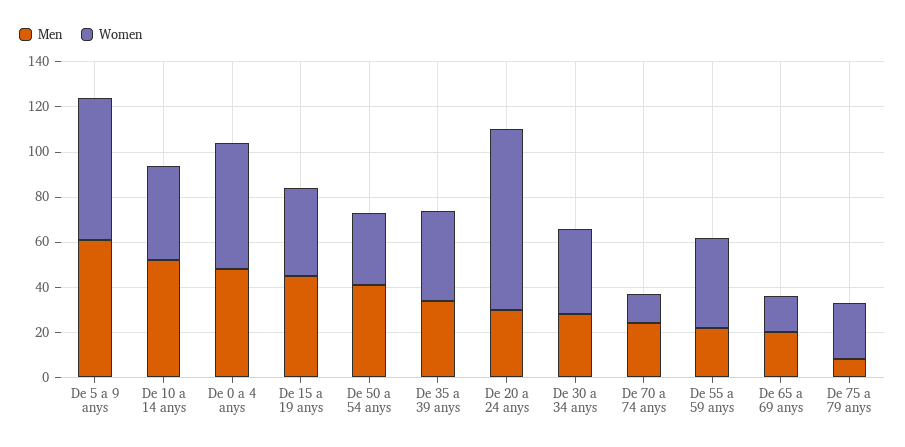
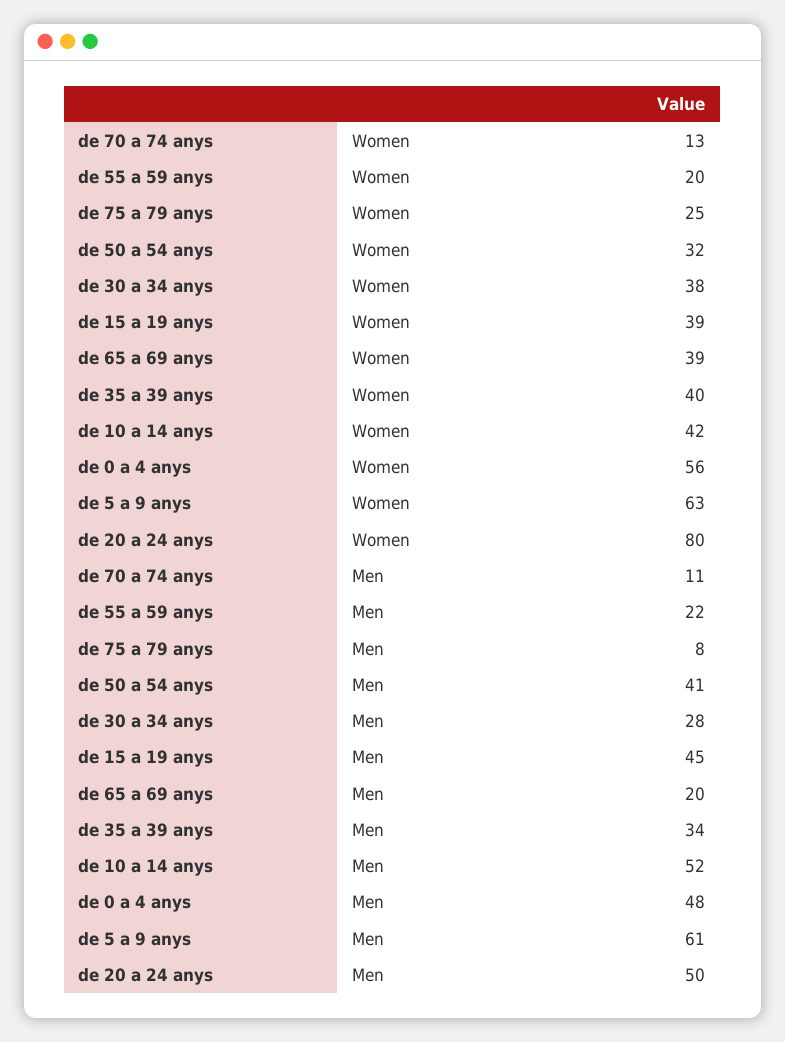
Men, De 20 a 24 anys: 30 -> 50
Men, De 70 a 74 anys: 25 -> 11
Women, De 55 a 59 anys: 40 -> 20
Women, De 65 a 69 anys: 15 -> 39

